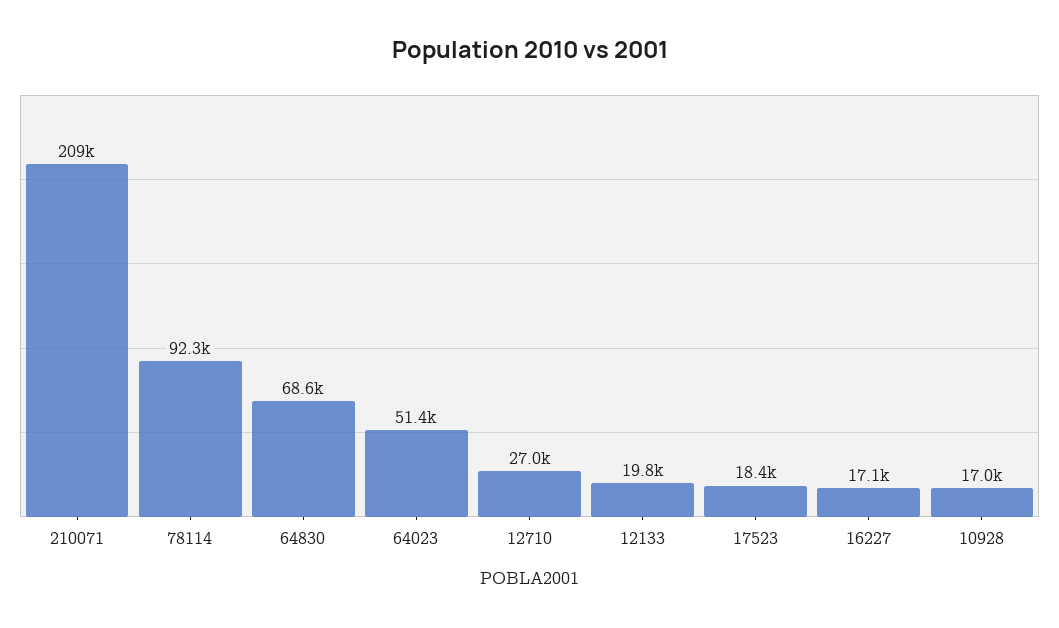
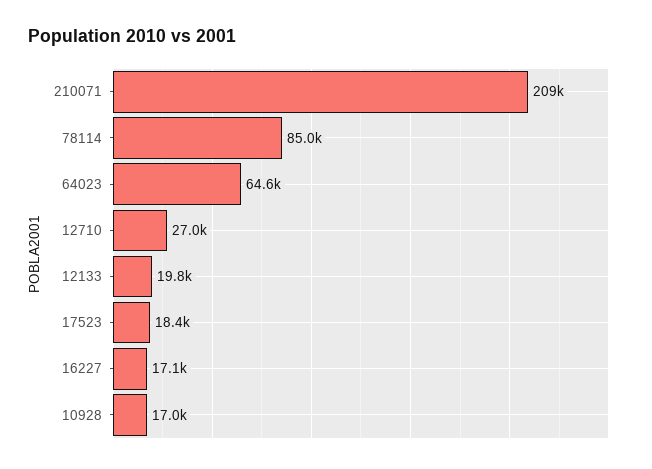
78114: 92300 -> 85000
64830: 68600 -> none
64023: 51400 -> 64600

